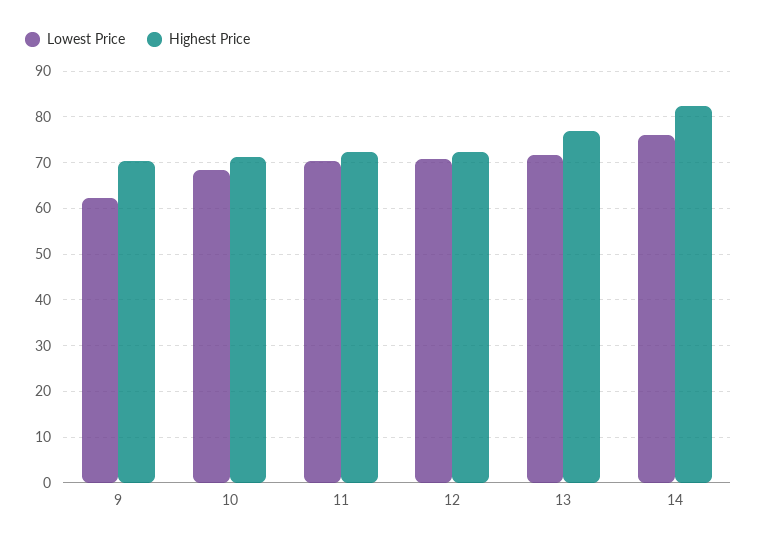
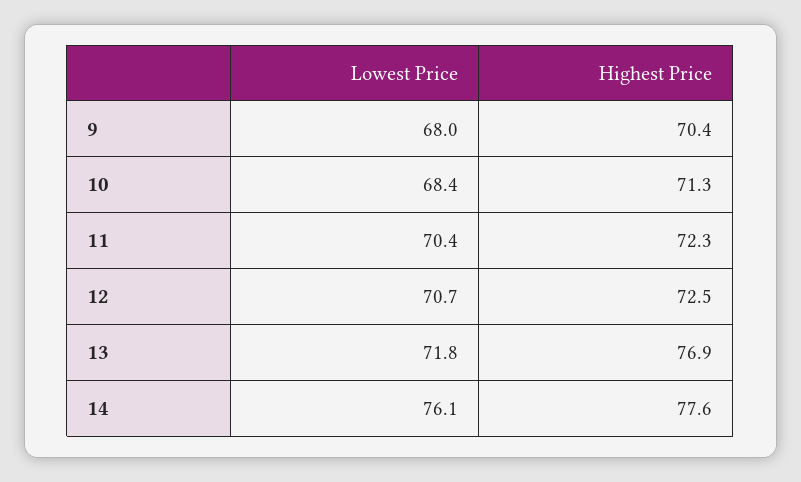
Lowest Price, 9: 62 -> 68
Highest Price, 14: 82 -> 77.6

